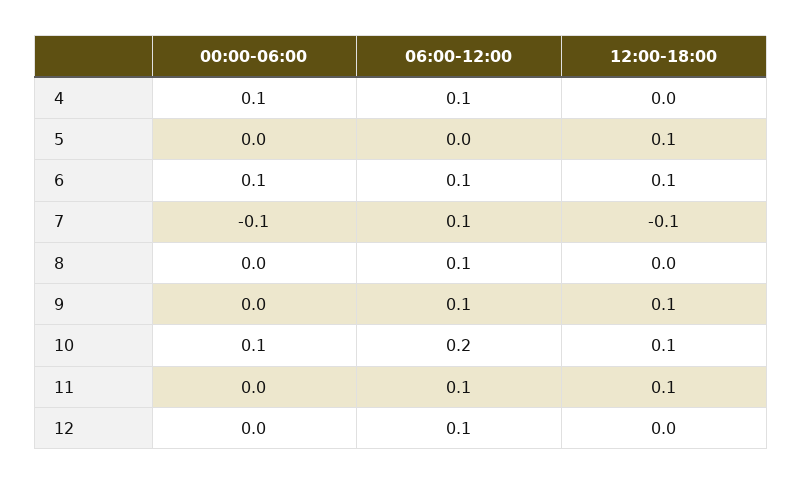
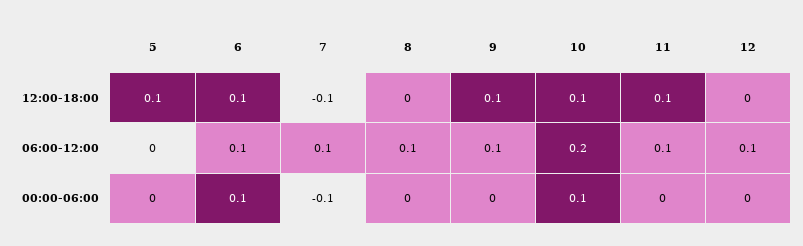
00:00-06:00, 4: 0.1 -> none
06:00-12:00, 4: 0.1 -> none
12:00-18:00, 4: 0 -> none

